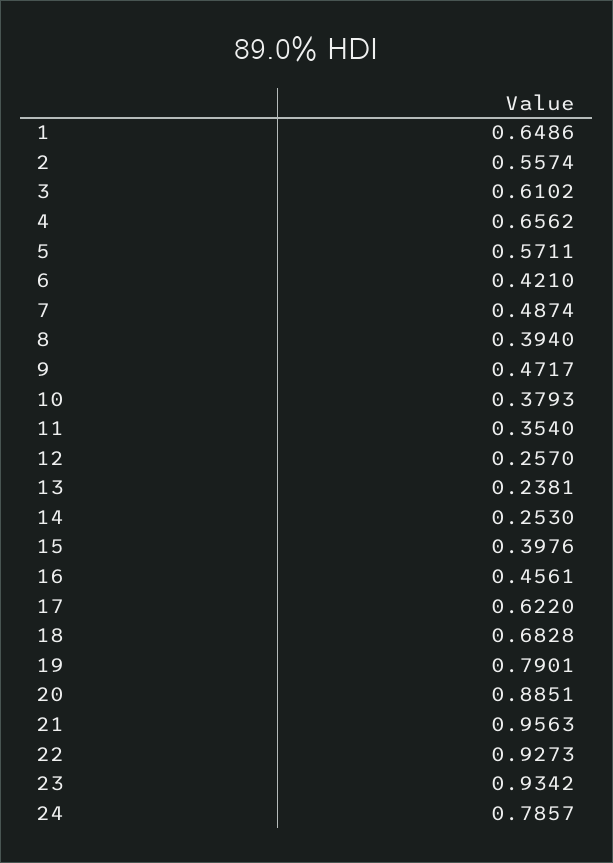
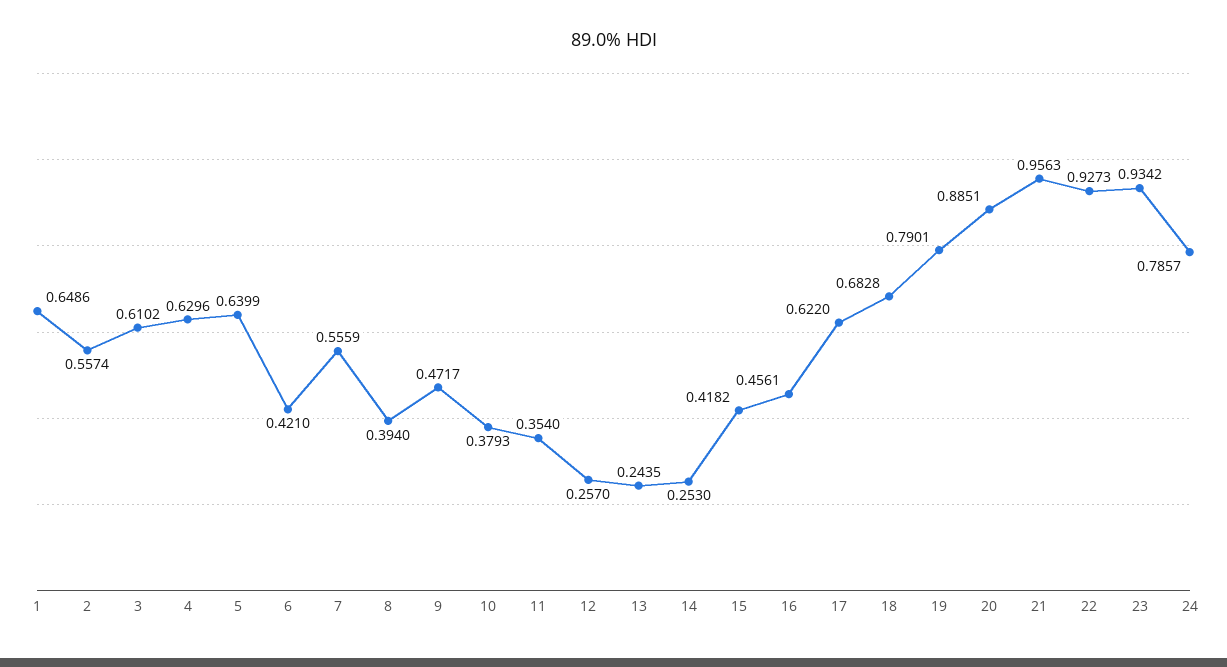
4: 0.6562 -> 0.6296
5: 0.5711 -> 0.6399
7: 0.4874 -> 0.5559
13: 0.2381 -> 0.2435
15: 0.3976 -> 0.4182

